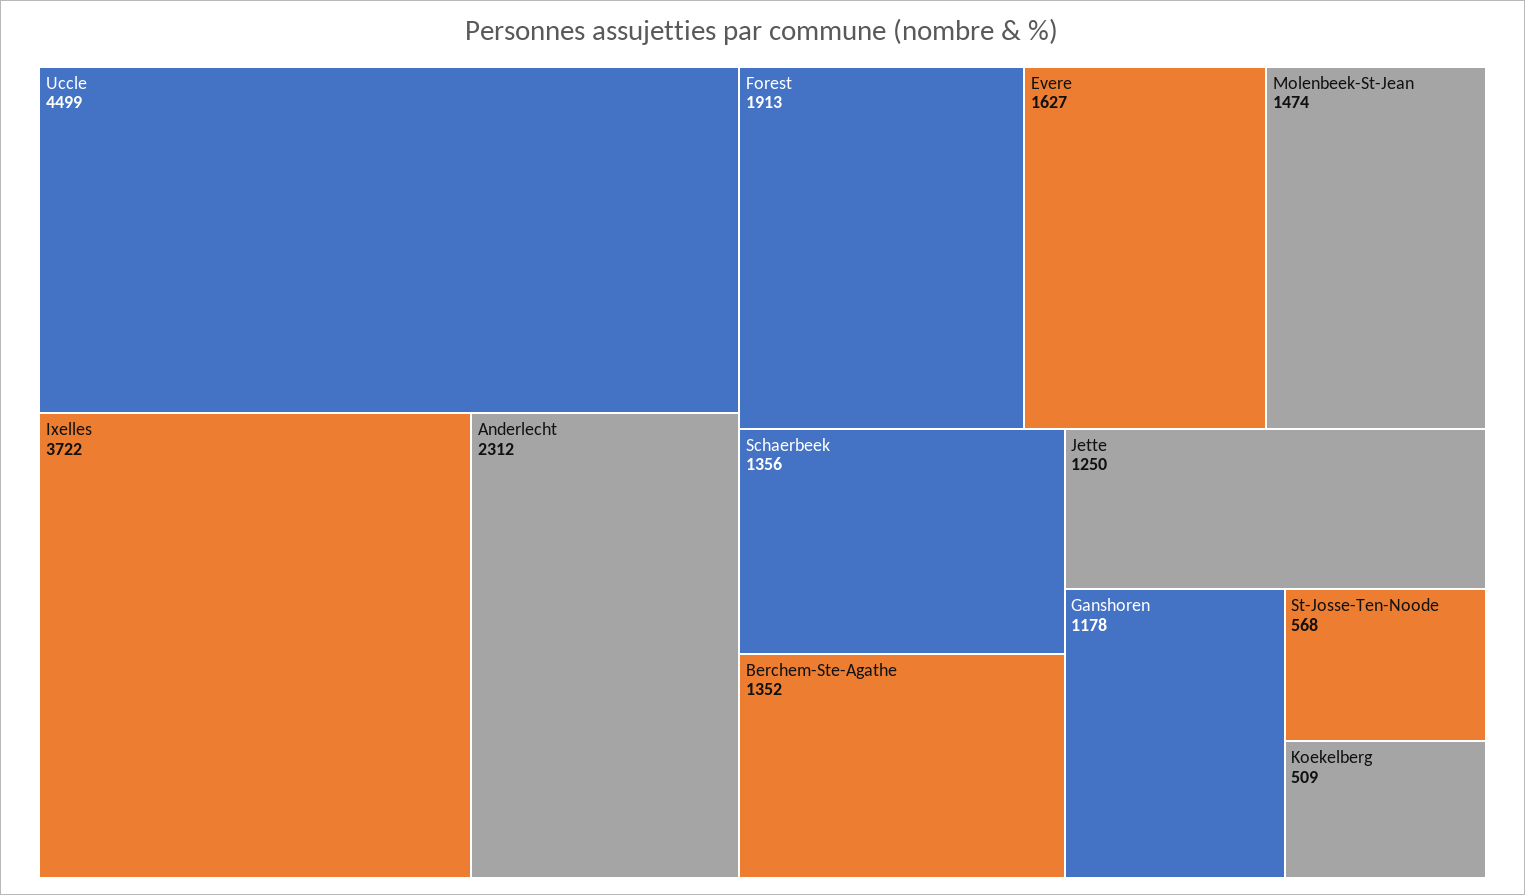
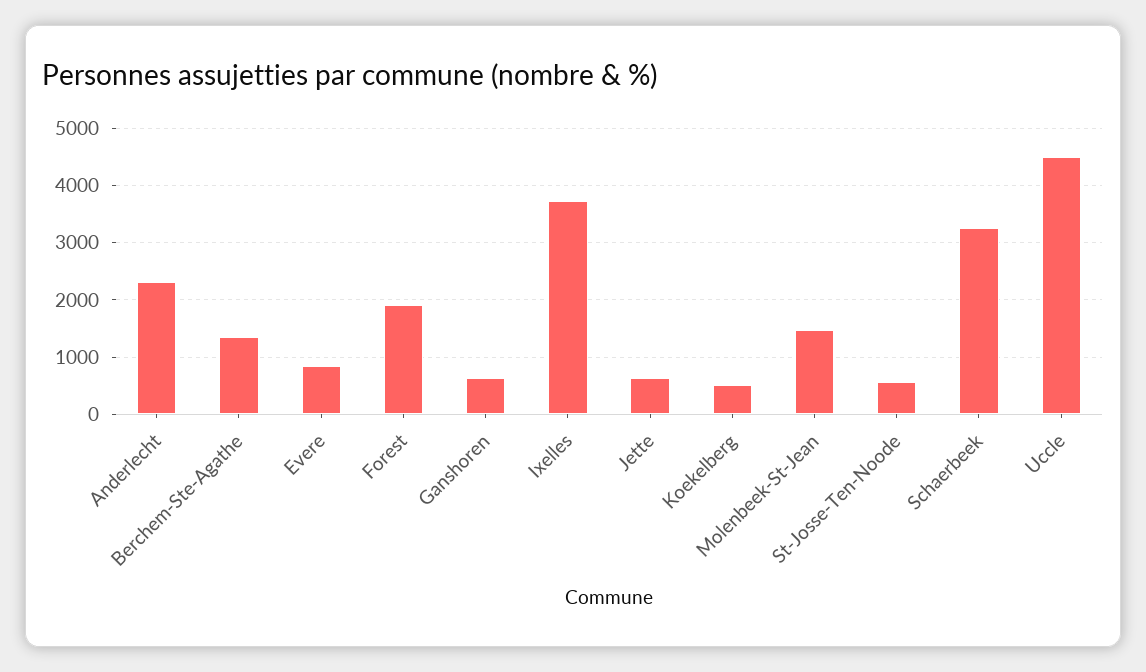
Evere: 1627 -> 800
Schaerbeek: 1356 -> 3200
Jette: 1250 -> 600
Ganshoren: 1178 -> 600

